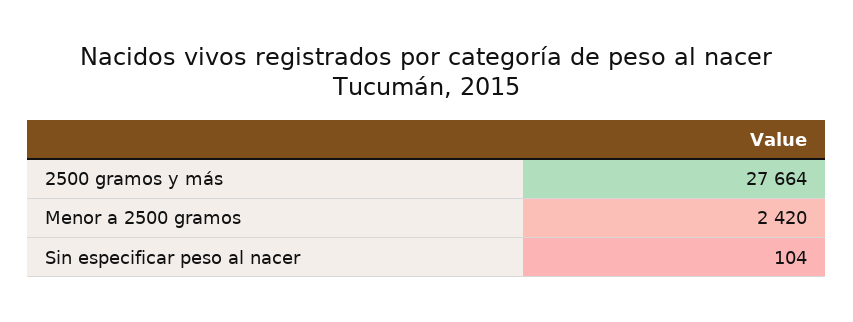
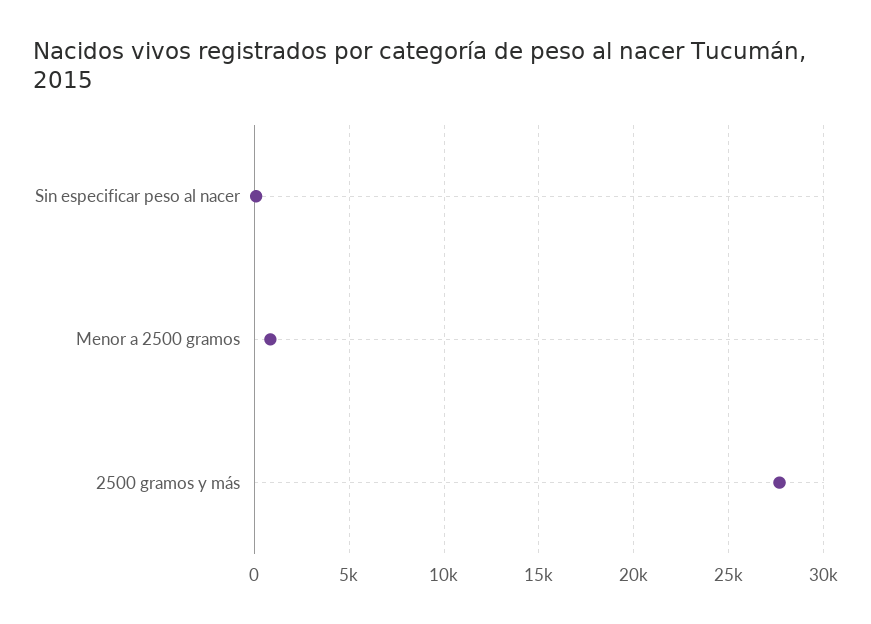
Menor a 2500 gramos: 2420 -> 1000

